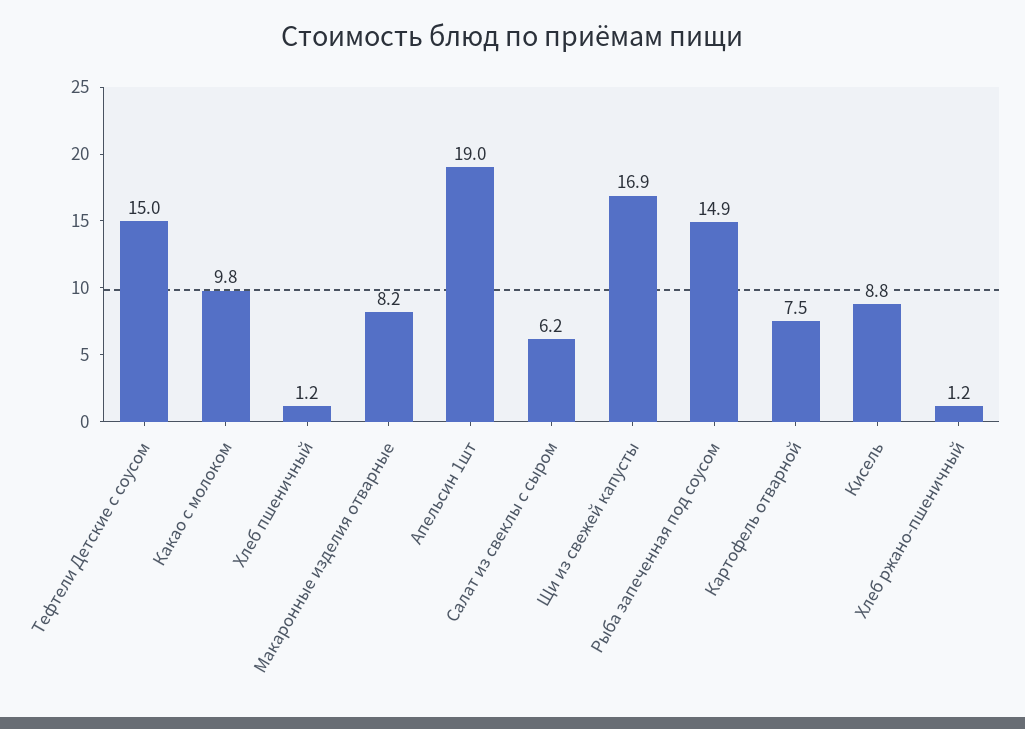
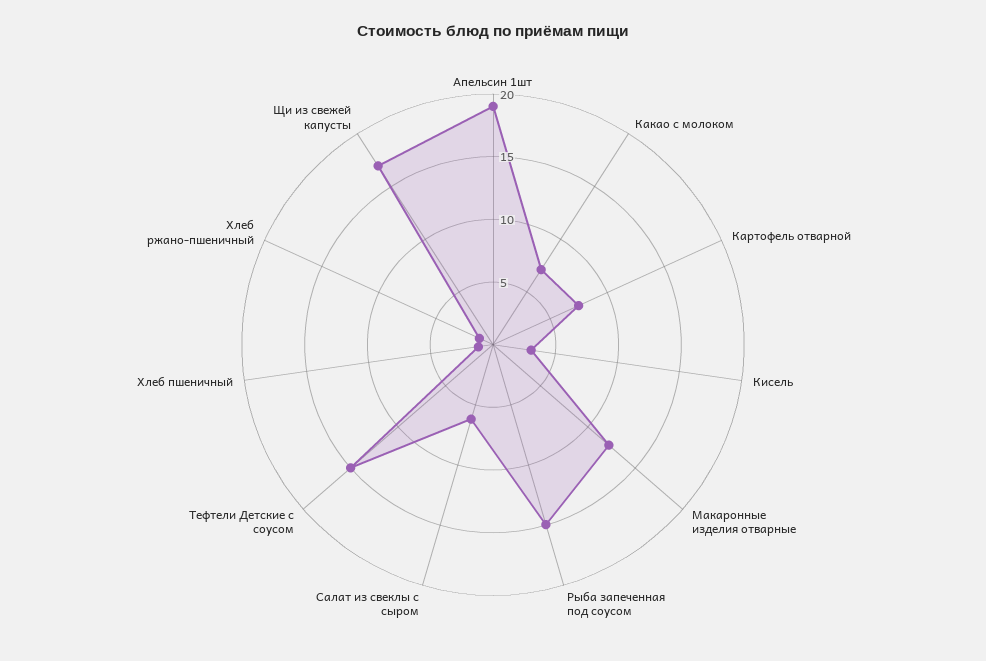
Какао с молоком: 9.8 -> 7
Макаронные изделия отварные: 8.2 -> 12
Кисель: 8.8 -> 3

